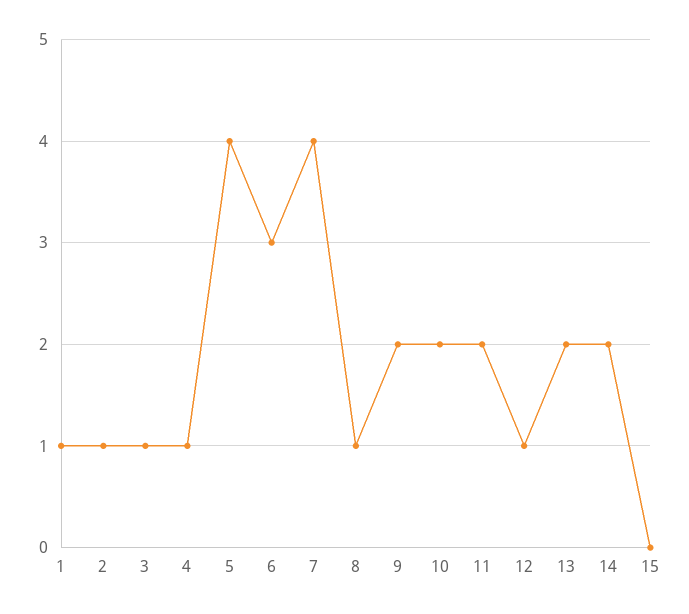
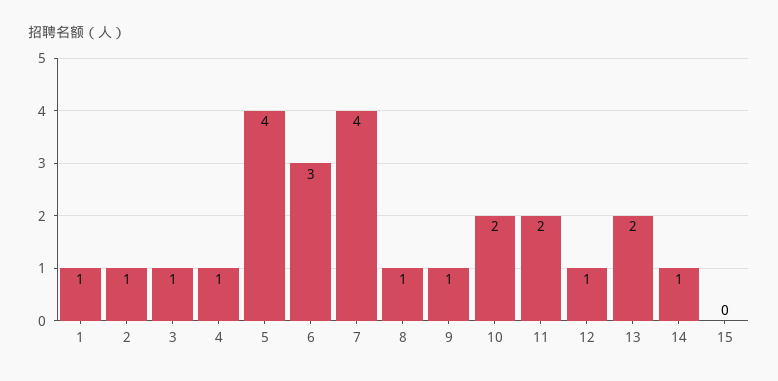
9: 2 -> 1
14: 2 -> 1

